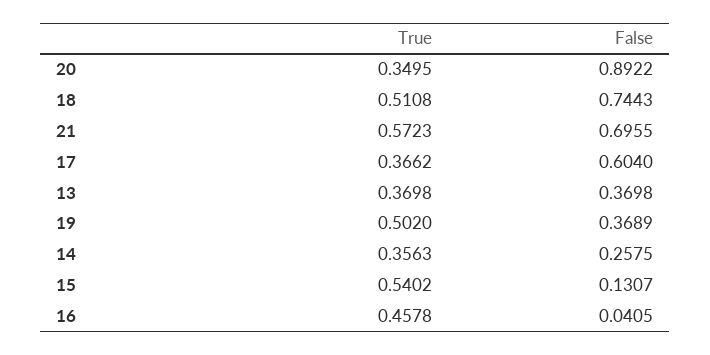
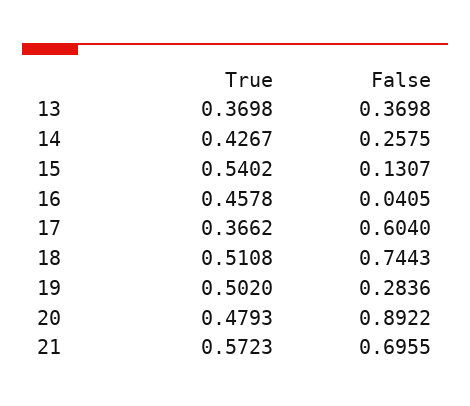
True, 20: 0.3495 -> 0.4793
False, 19: 0.3689 -> 0.2836
True, 14: 0.3563 -> 0.4267

